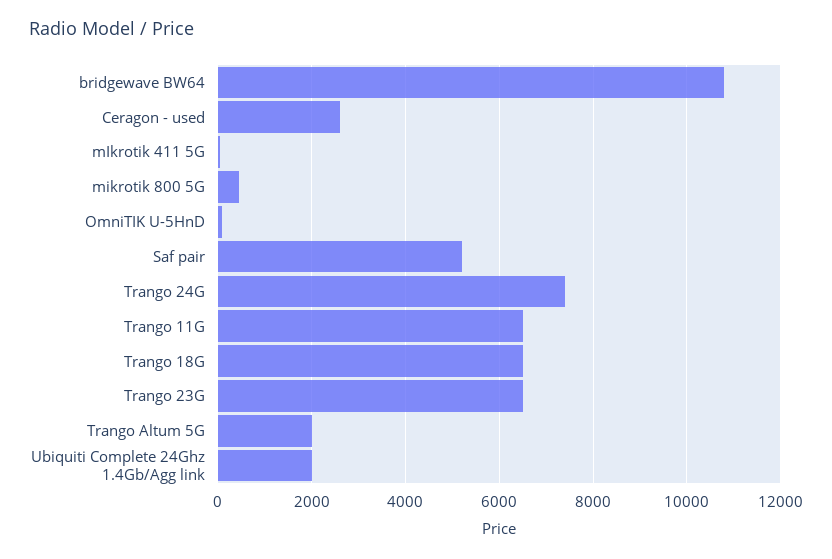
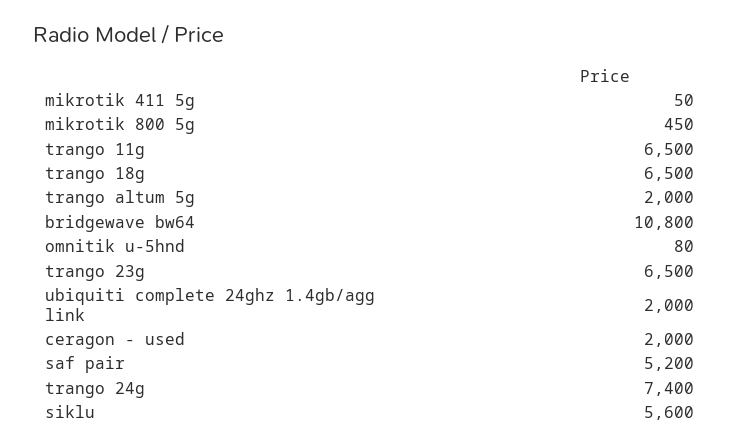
Ceragon - used: 2600 -> 2000
siklu: none -> 5600

